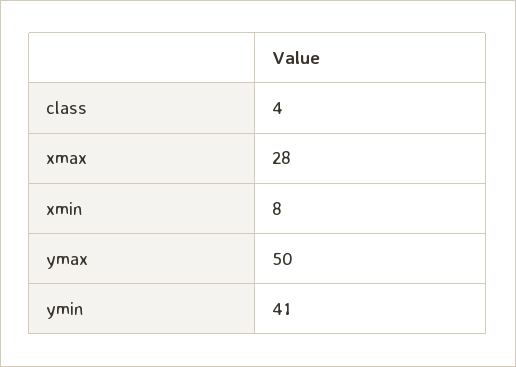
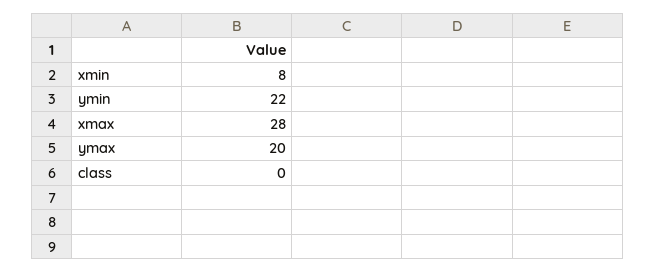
class: 4 -> 0
ymax: 50 -> 20
ymin: 41 -> 22

